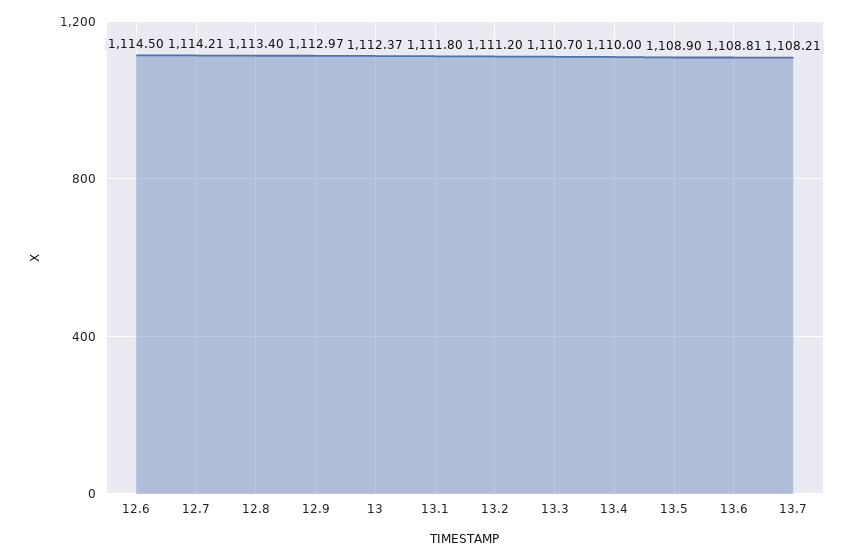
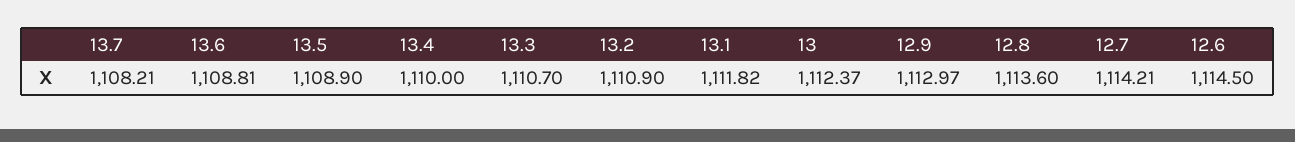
12.8: 1113.4 -> 1113.6
13.1: 1111.8 -> 1111.82
13.2: 1111.2 -> 1110.9

